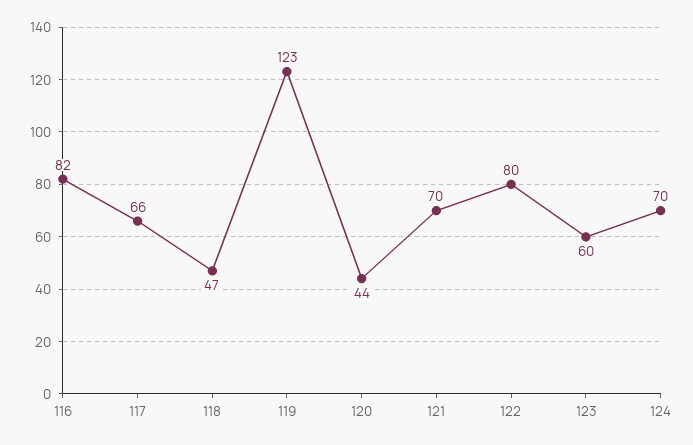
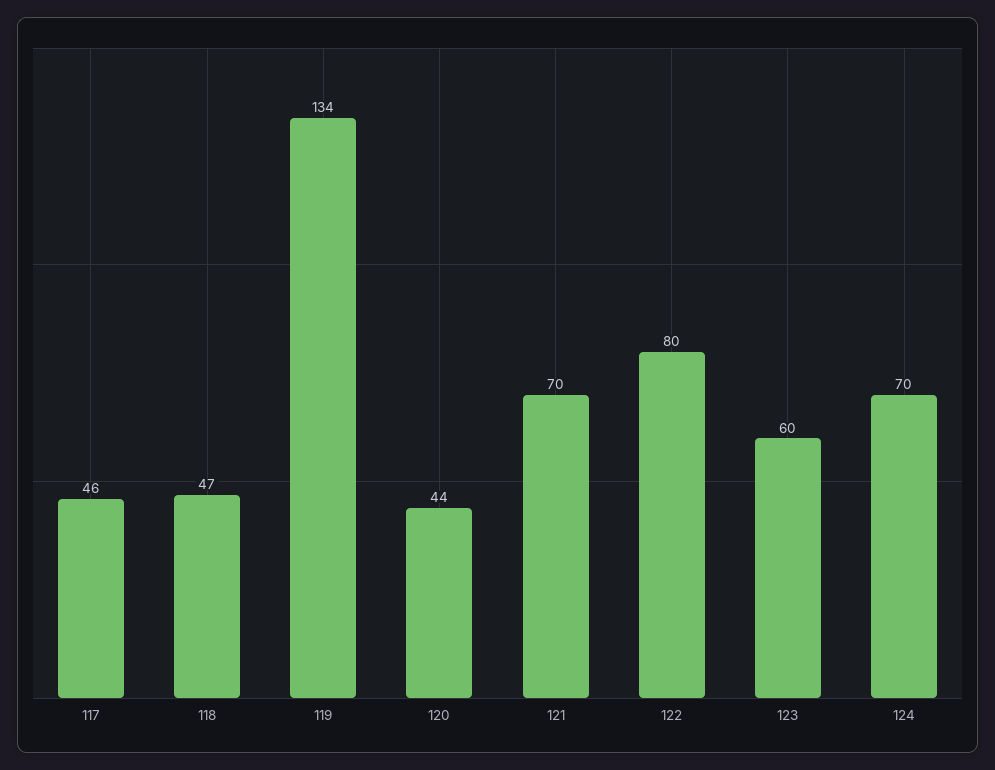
116: 82 -> none
117: 66 -> 46
119: 123 -> 134

